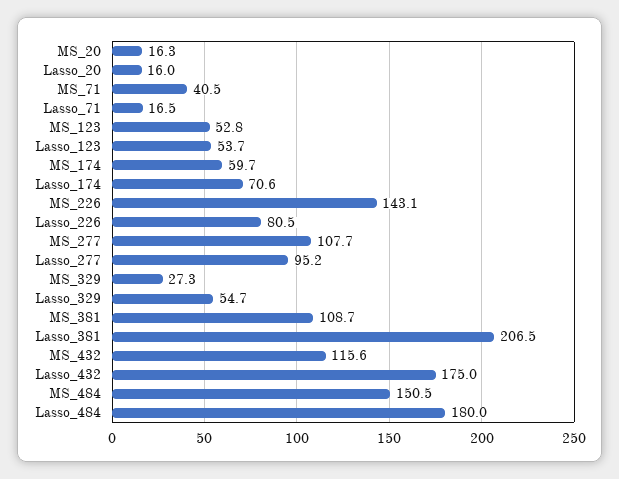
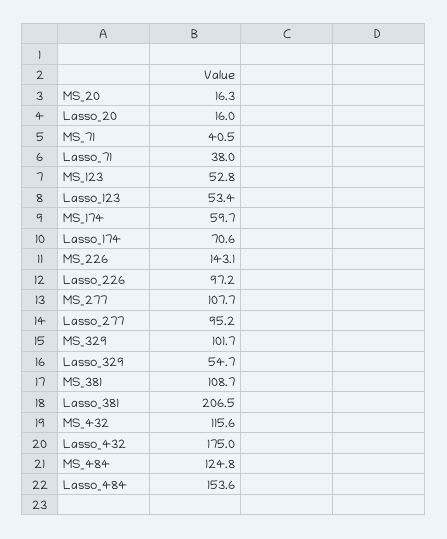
Lasso_71: 16.5 -> 38
Lasso_123: 53.7 -> 53.4
Lasso_226: 80.5 -> 97.2
MS_329: 27.3 -> 101.7
MS_484: 150.5 -> 124.8
Lasso_484: 180 -> 153.6

